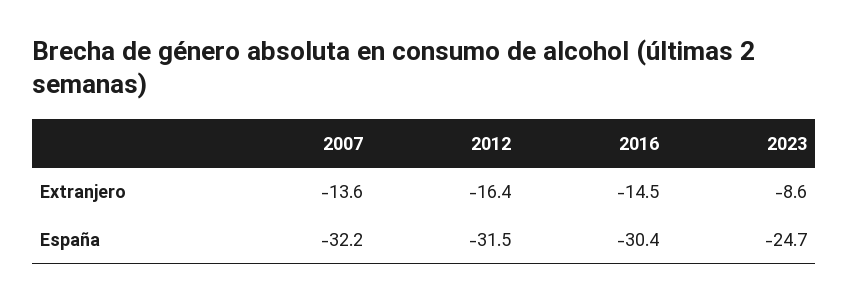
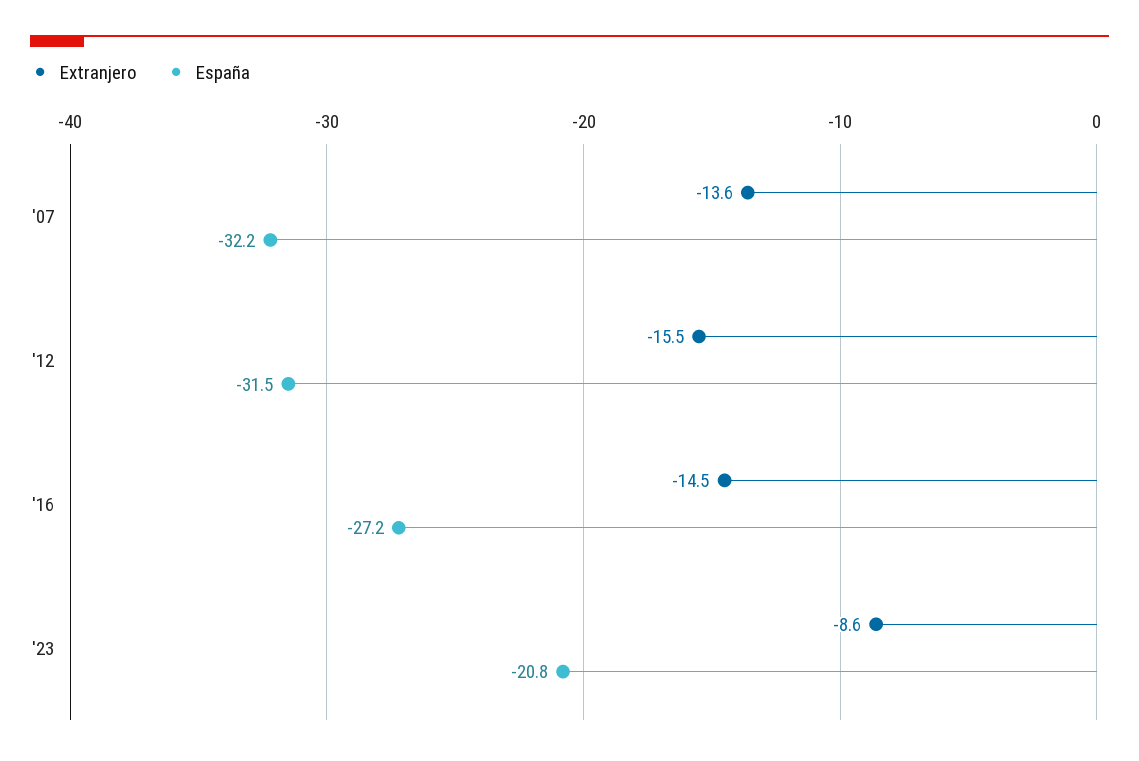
Extranjero, 2012: -16.4 -> -15.5
España, 2016: -30.4 -> -27.2
España, 2023: -24.7 -> -20.8

